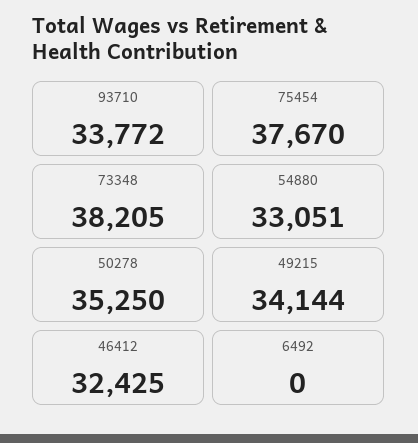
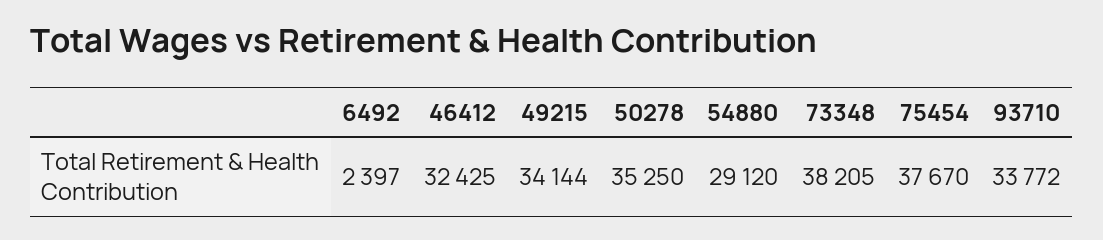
54880: 33051 -> 29120
6492: 0 -> 2397

